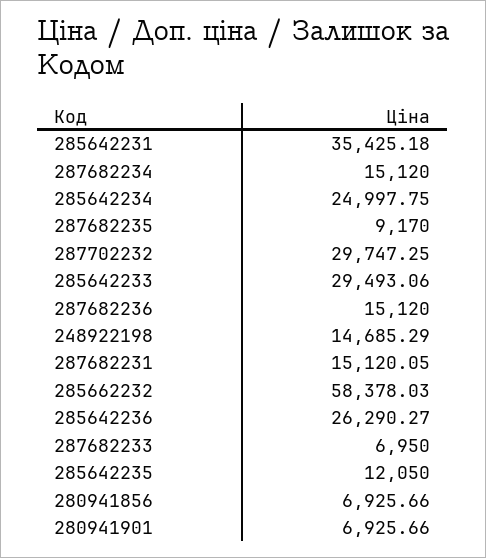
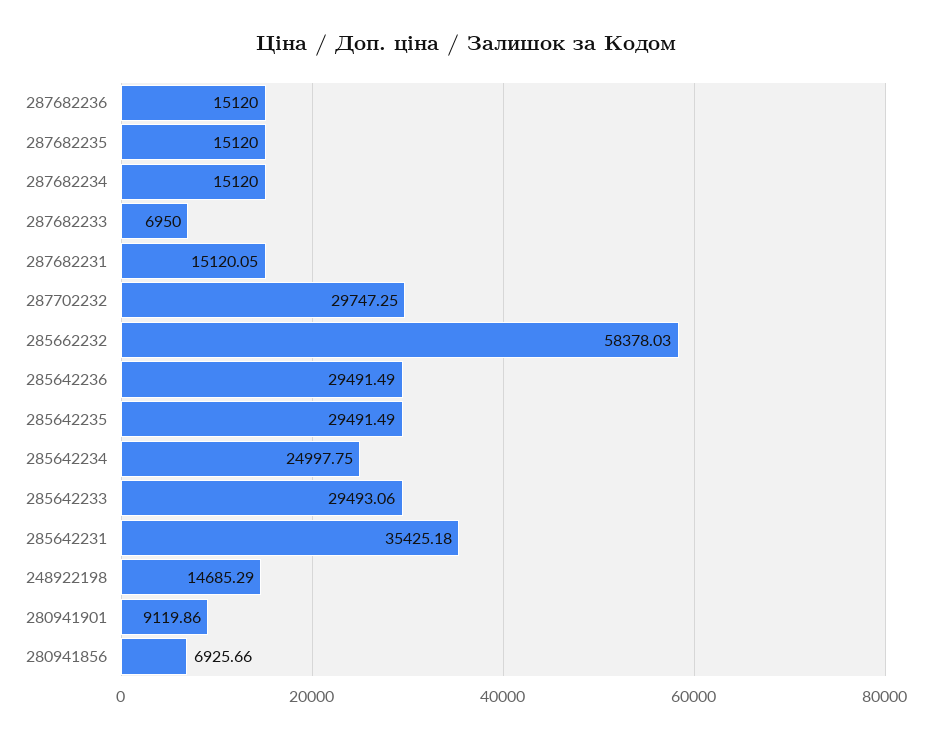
287682235: 9170 -> 15120
285642236: 26290.27 -> 29491.49
285642235: 12050 -> 29491.49
280941901: 6925.66 -> 9119.86

